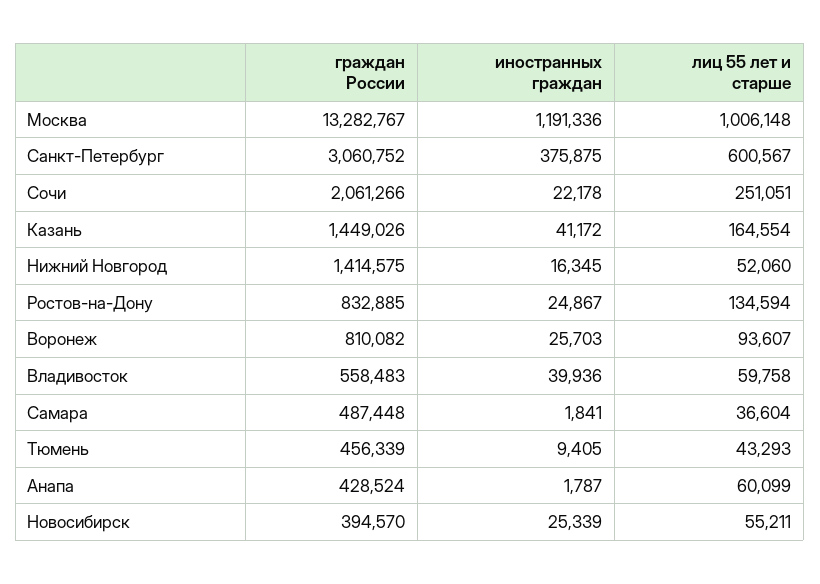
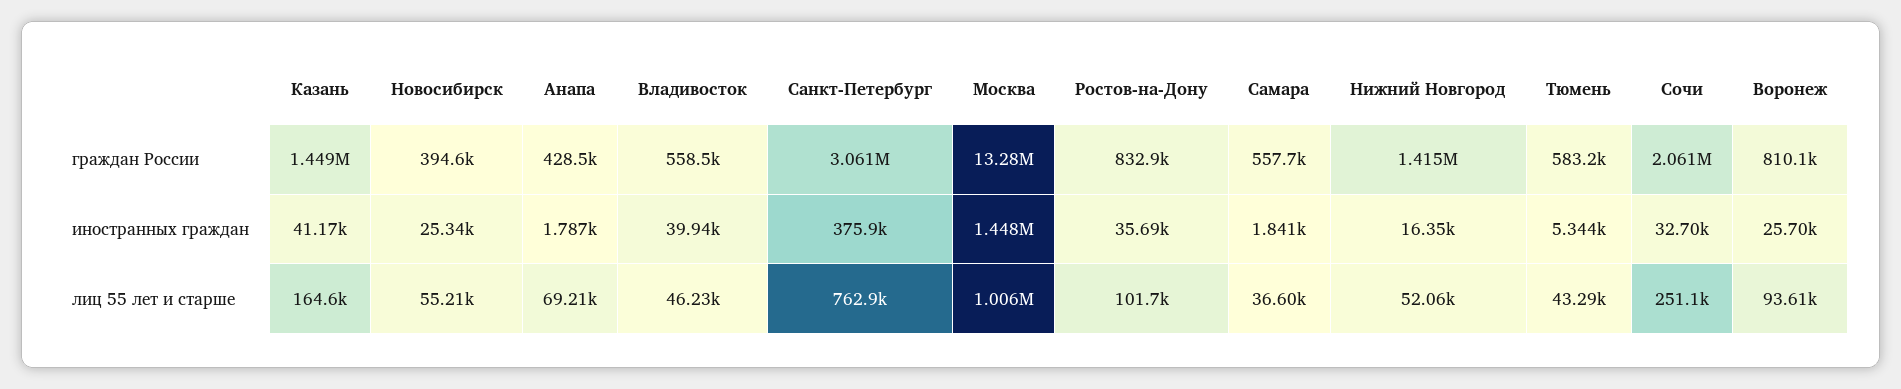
иностранных граждан, Москва: 1191336 -> 1448000
лиц 55 лет и старше, Санкт-Петербург: 600567 -> 762900
иностранных граждан, Сочи: 22178 -> 32700
иностранных граждан, Ростов-на-Дону: 24867 -> 35690
лиц 55 лет и старше, Ростов-на-Дону: 134594 -> 101700
лиц 55 лет и старше, Владивосток: 59758 -> 46230
граждан России, Самара: 487448 -> 557700
граждан России, Тюмень: 456339 -> 583200
иностранных граждан, Тюмень: 9405 -> 5344
лиц 55 лет и старше, Анапа: 60099 -> 69210

